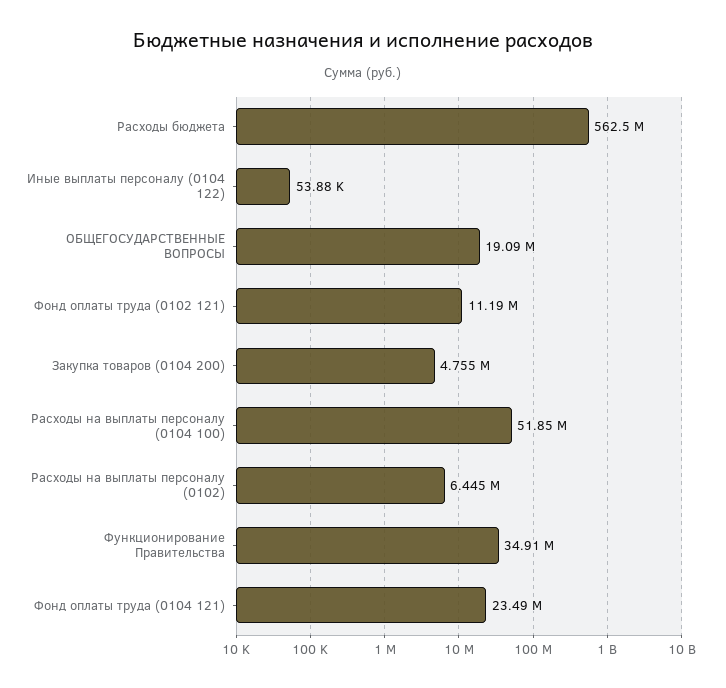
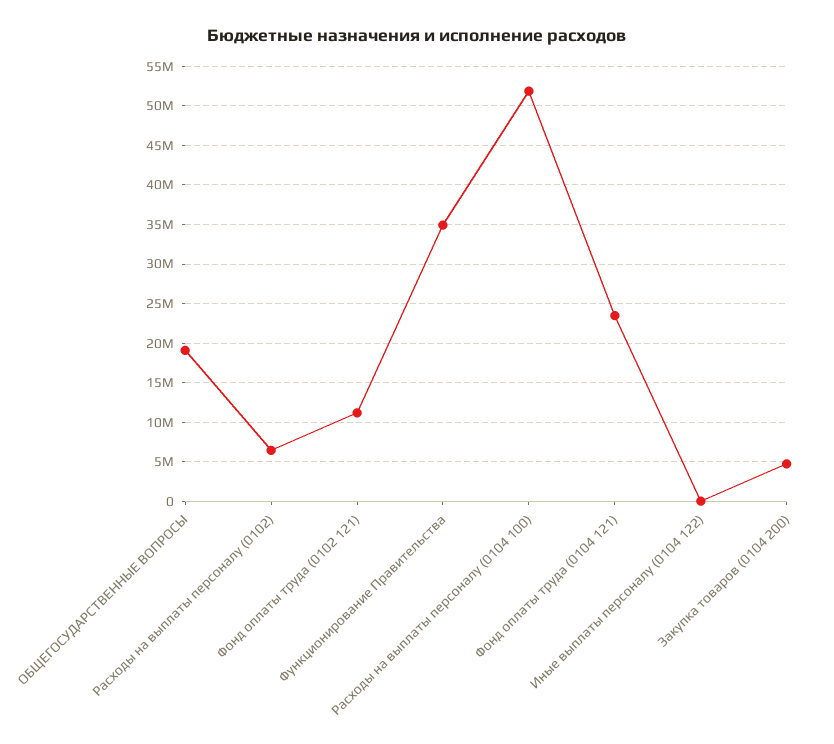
Расходы бюджета: 562500000 -> none

